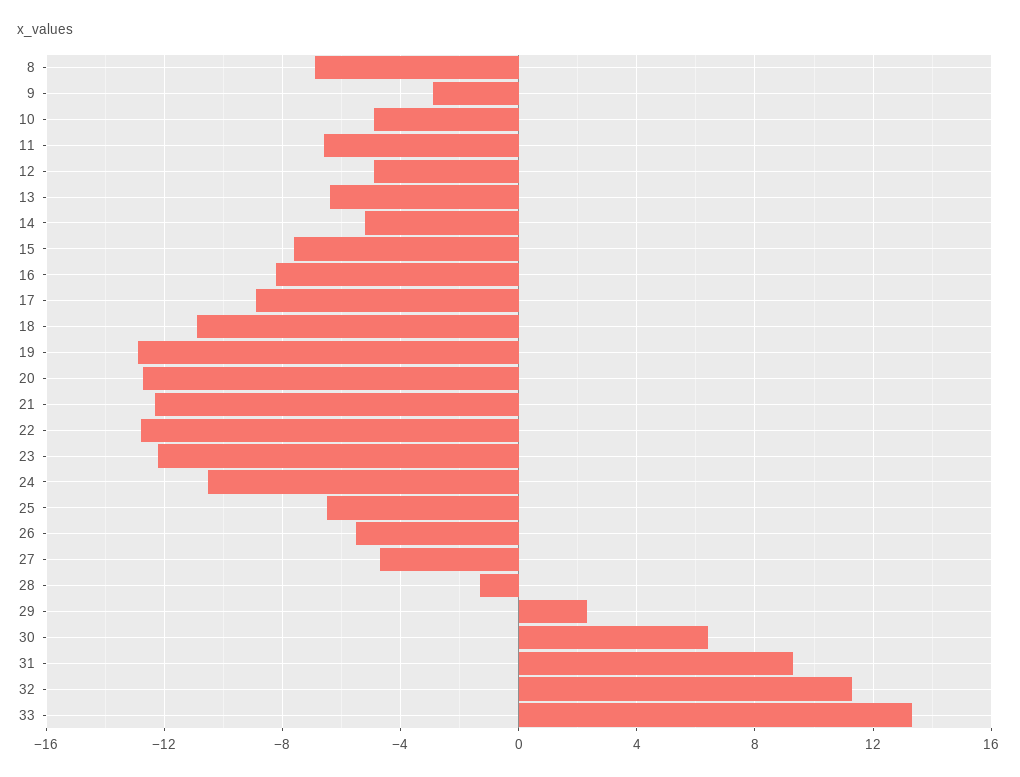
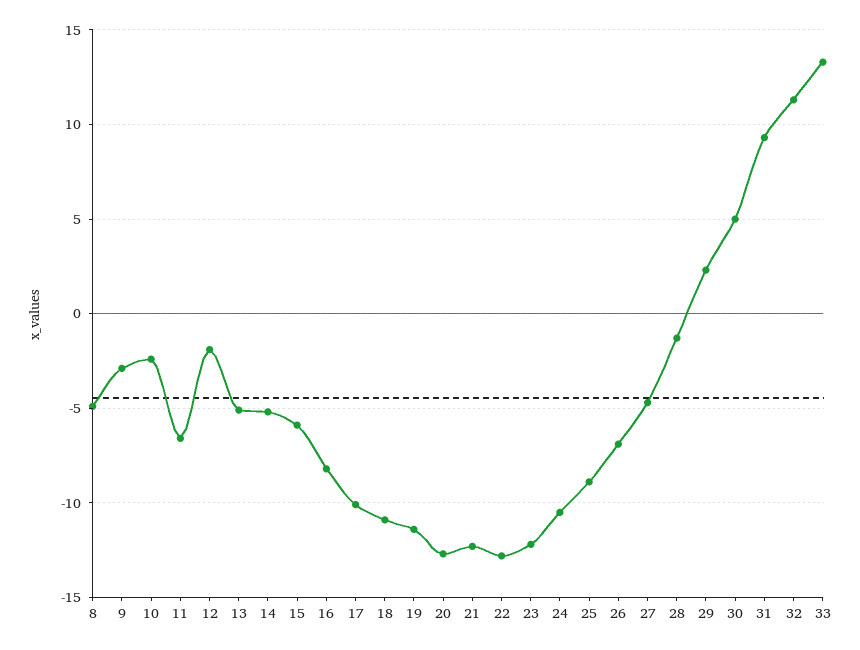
8: -7 -> -5
10: -5 -> -2.5
12: -5 -> -2
13: -6.5 -> -5
15: -7.5 -> -6
17: -9 -> -10
19: -13 -> -11.5
25: -6.5 -> -9
26: -5.5 -> -7
30: 6.5 -> 5

